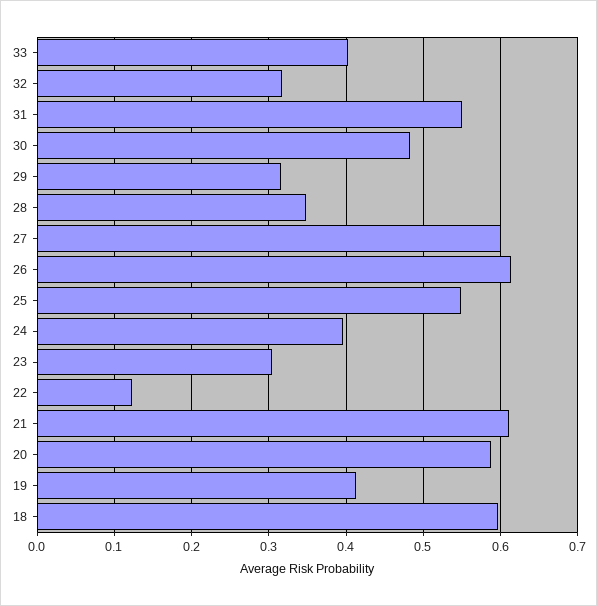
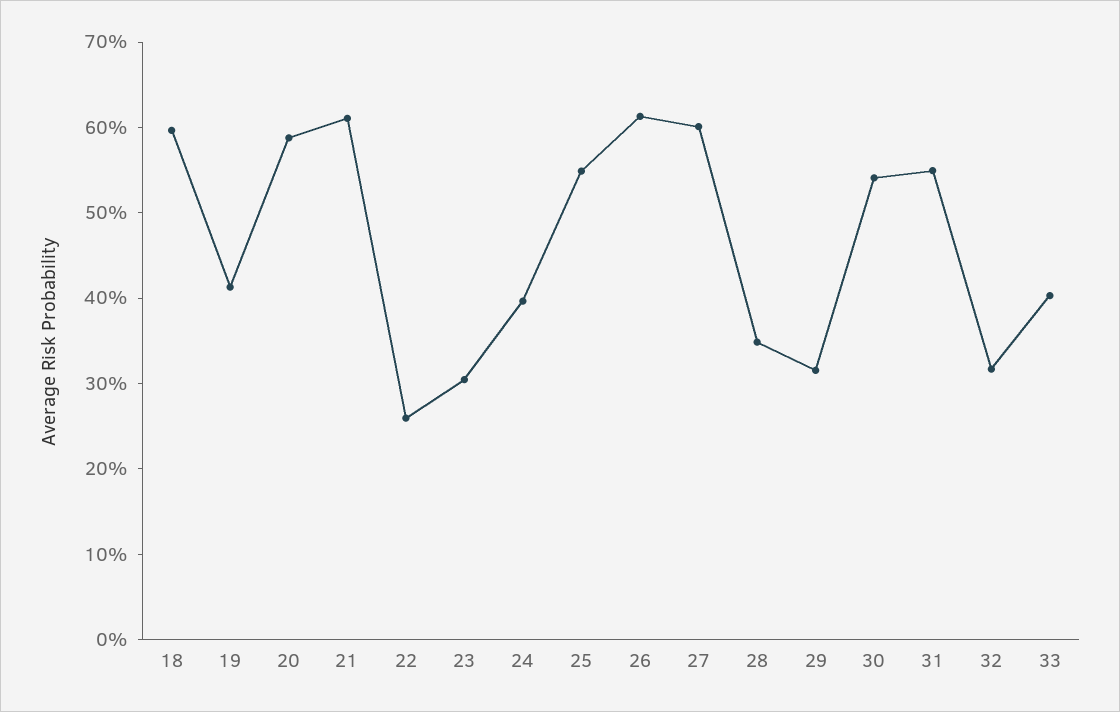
30: 0.48 -> 0.54
22: 0.12 -> 0.26

